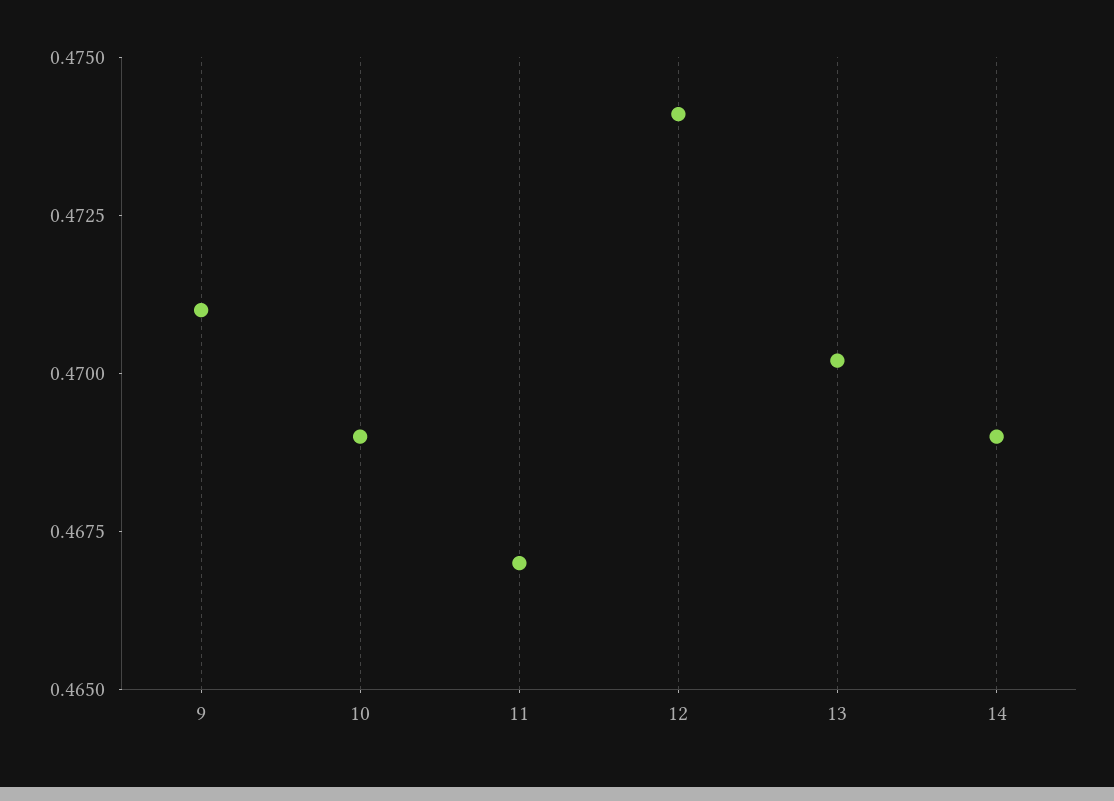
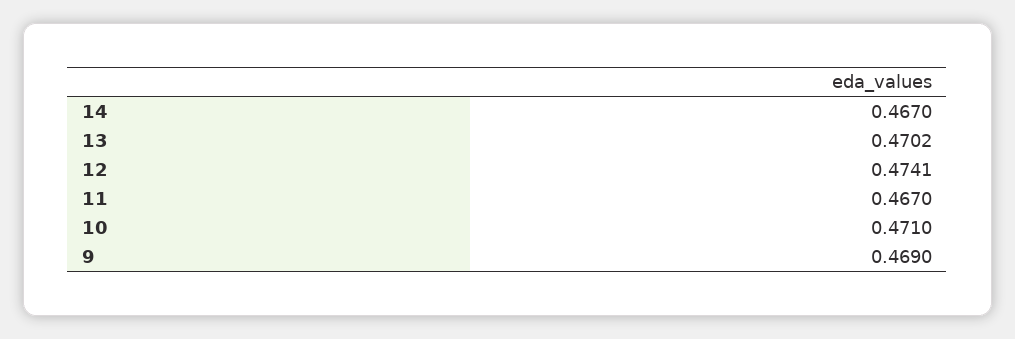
9: 0.471 -> 0.469
10: 0.469 -> 0.471
14: 0.469 -> 0.467

